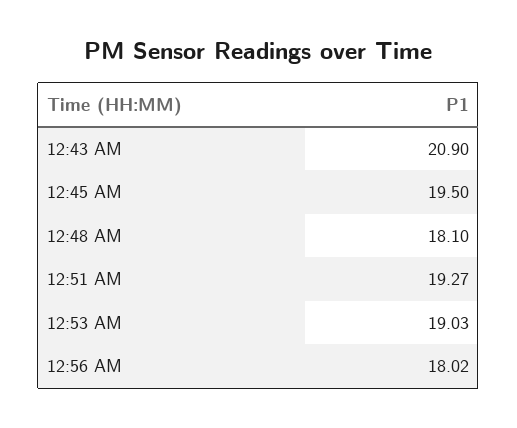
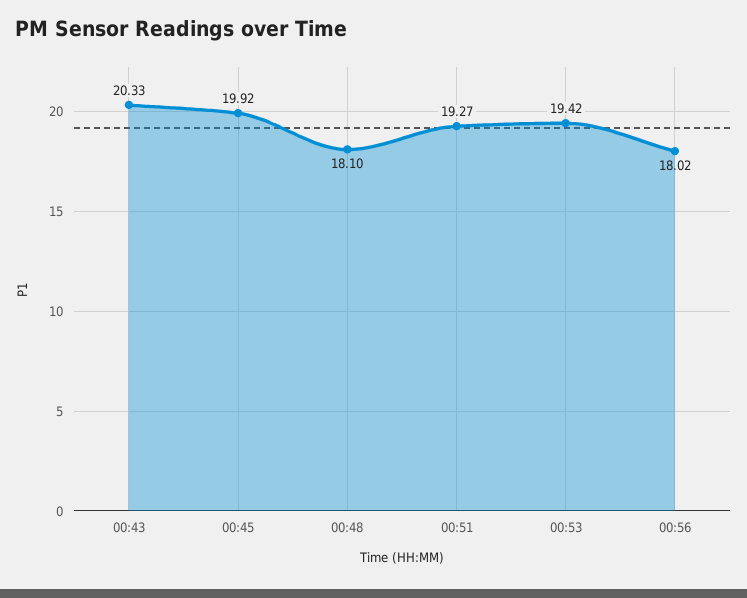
12:43 AM: 20.9 -> 20.33
12:45 AM: 19.5 -> 19.92
12:53 AM: 19.03 -> 19.42

